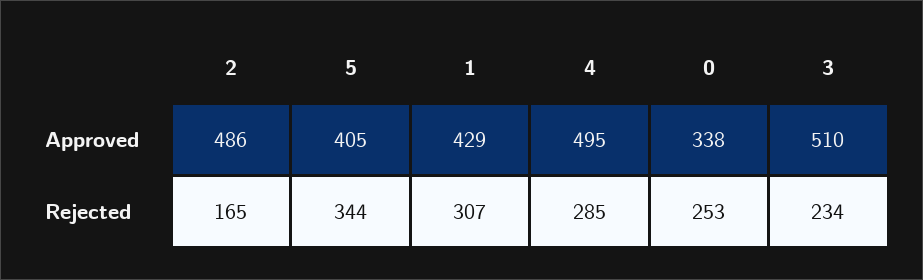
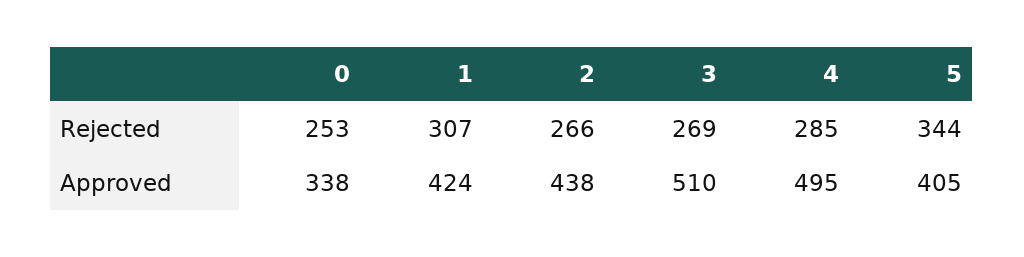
2, Approved: 486 -> 438
1, Approved: 429 -> 424
2, Rejected: 165 -> 266
3, Rejected: 234 -> 269

